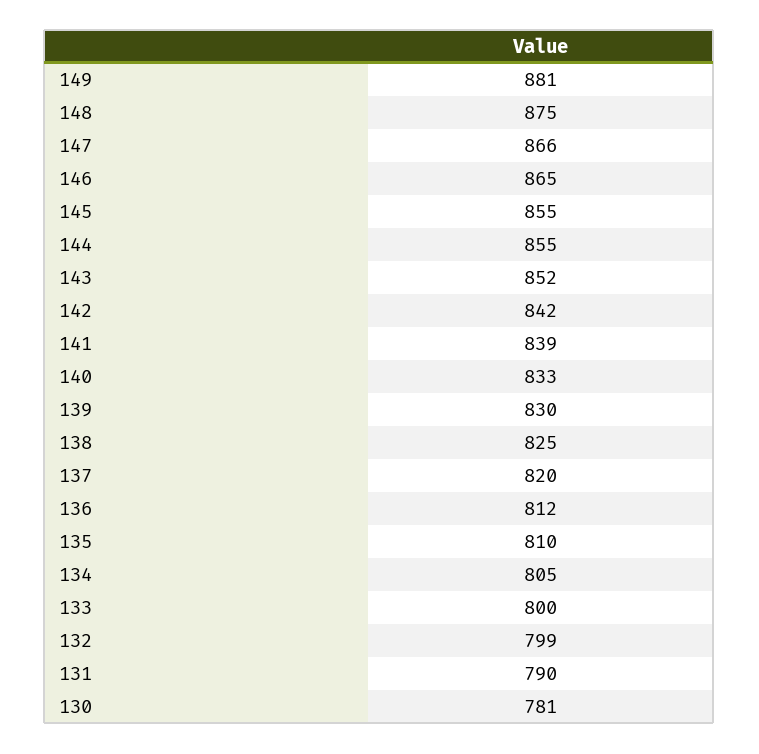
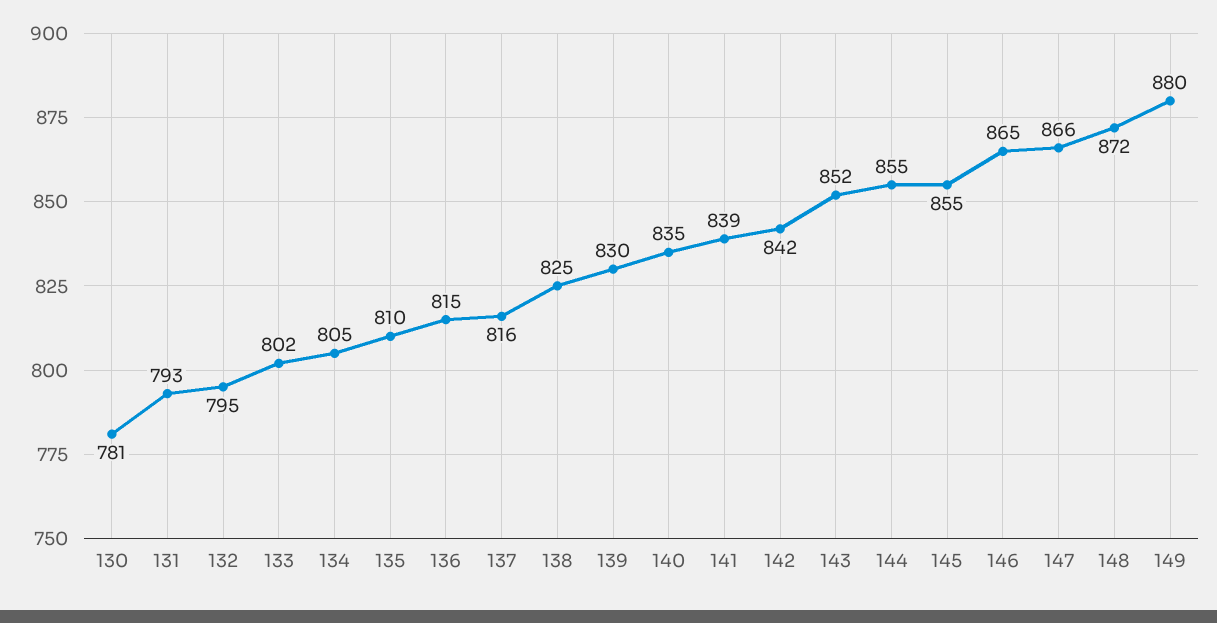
149: 881 -> 880
148: 875 -> 872
140: 833 -> 835
137: 820 -> 816
136: 812 -> 815
133: 800 -> 802
132: 799 -> 795
131: 790 -> 793

